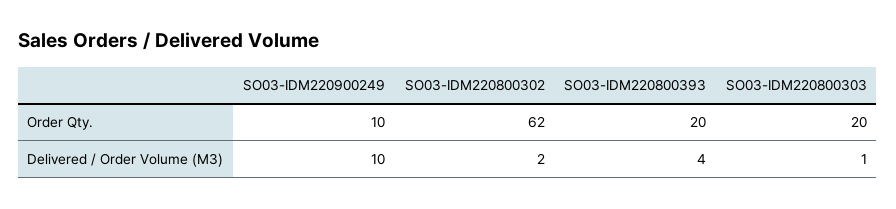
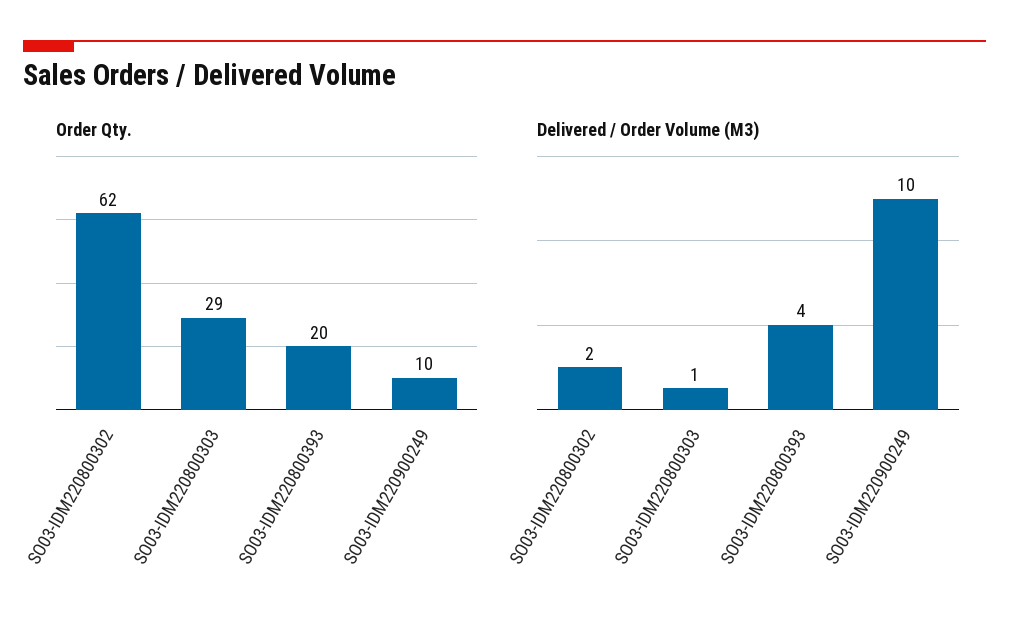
Order Qty., SO03-IDM220800303: 20 -> 29

